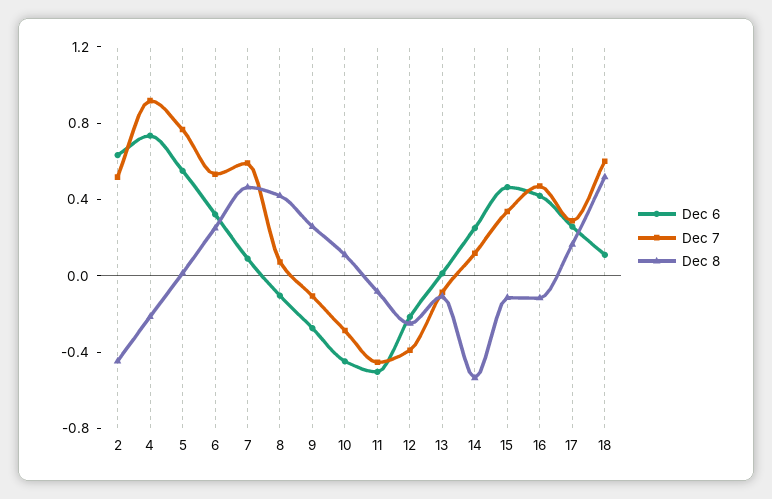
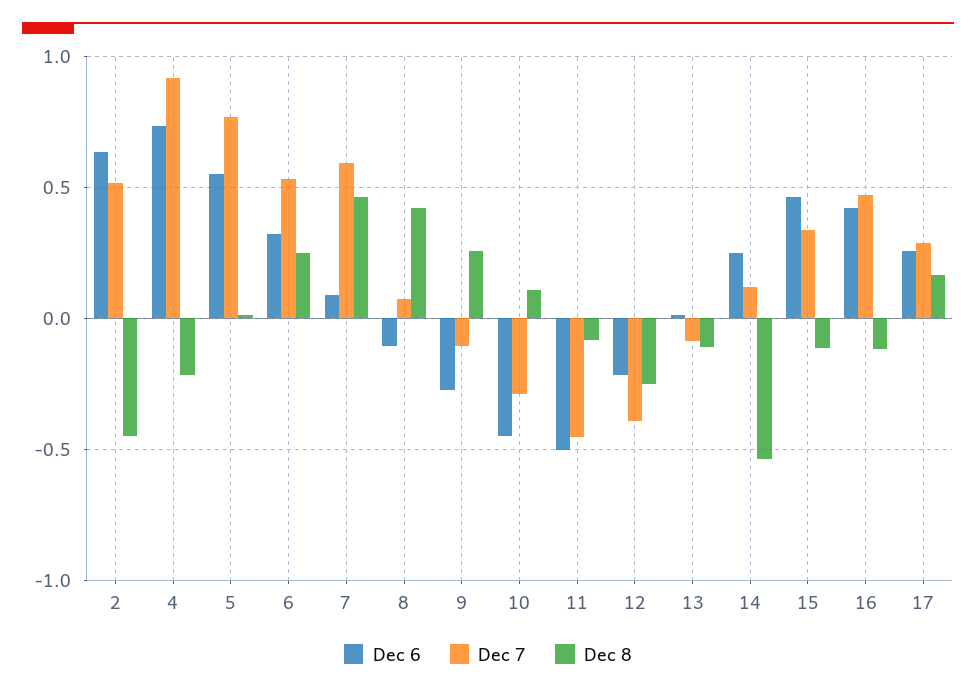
Dec 6, 18: 0.1 -> none
Dec 7, 18: 0.6 -> none
Dec 8, 18: 0.5 -> none

